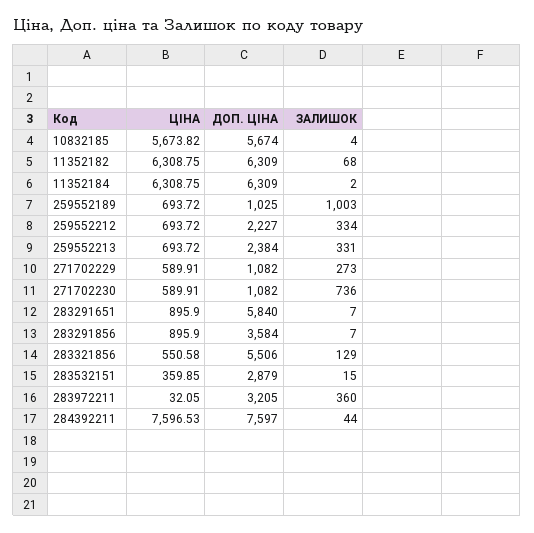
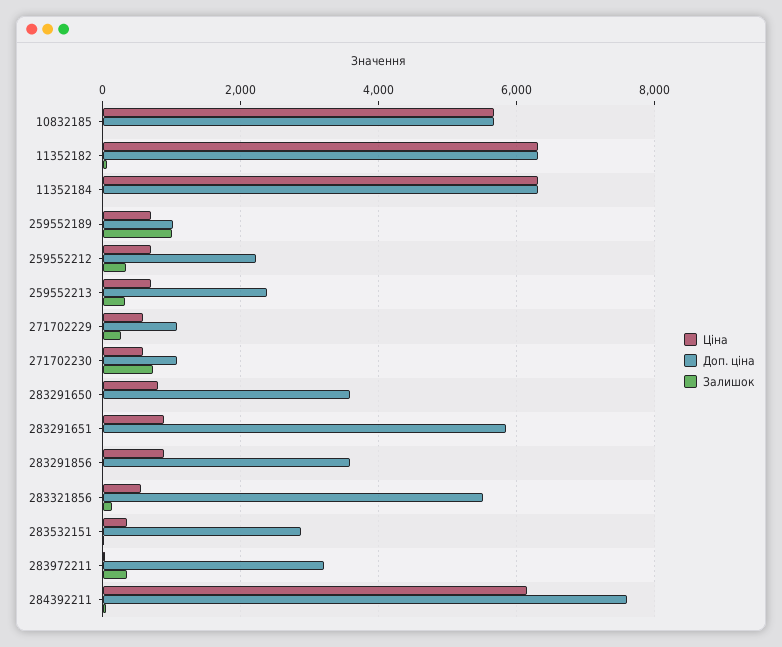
ЦІНА, 284392211: 7596.53 -> 6200
ЦІНА, 283291650: none -> 800
ДОП. ЦІНА, 283291650: none -> 3600
ЗАЛИШОК, 283291650: none -> 0

